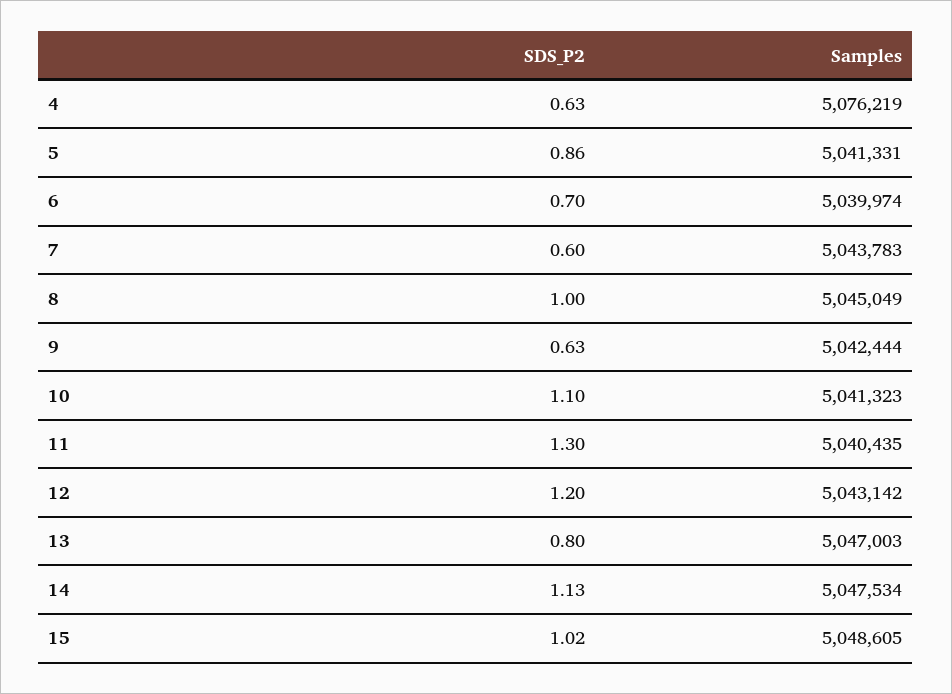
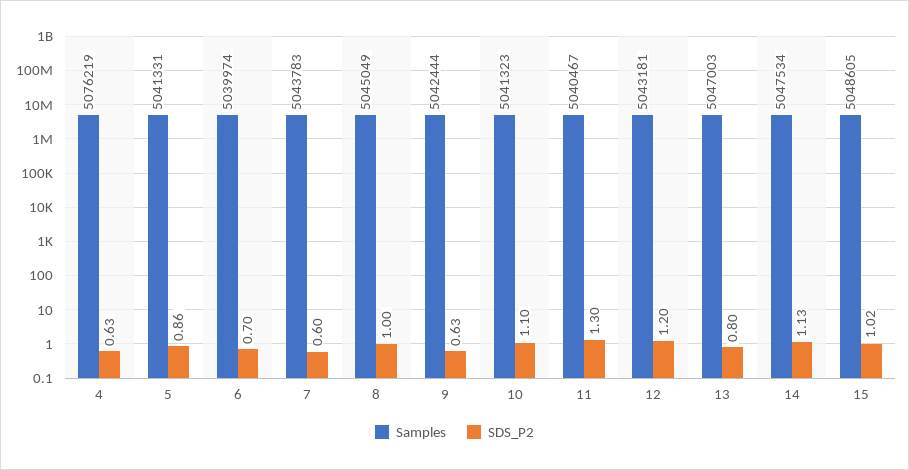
Samples, 11: 5040435 -> 5040467
Samples, 12: 5043142 -> 5043181

